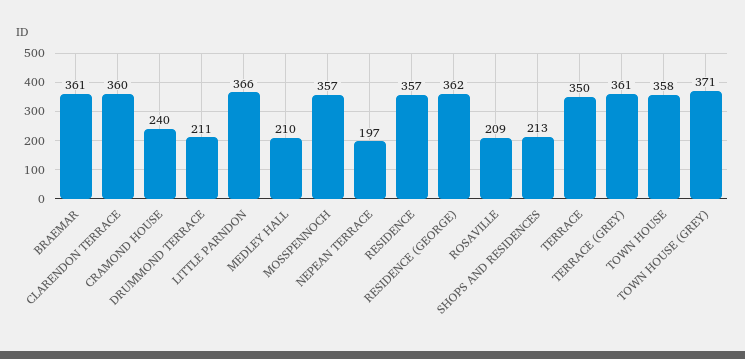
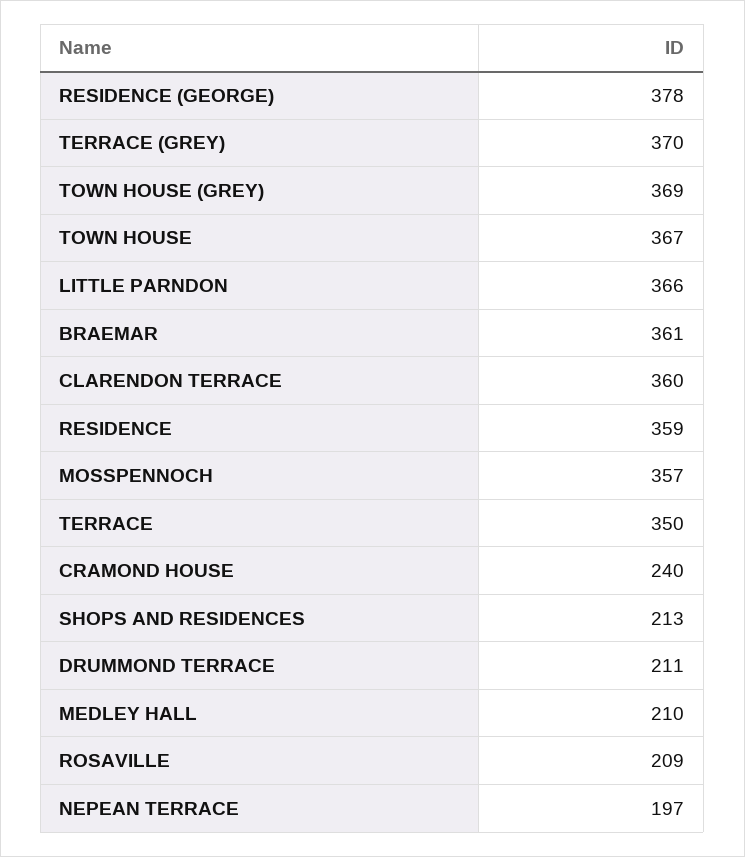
RESIDENCE: 357 -> 359
RESIDENCE (GEORGE): 362 -> 378
TERRACE (GREY): 361 -> 370
TOWN HOUSE: 358 -> 367
TOWN HOUSE (GREY): 371 -> 369

